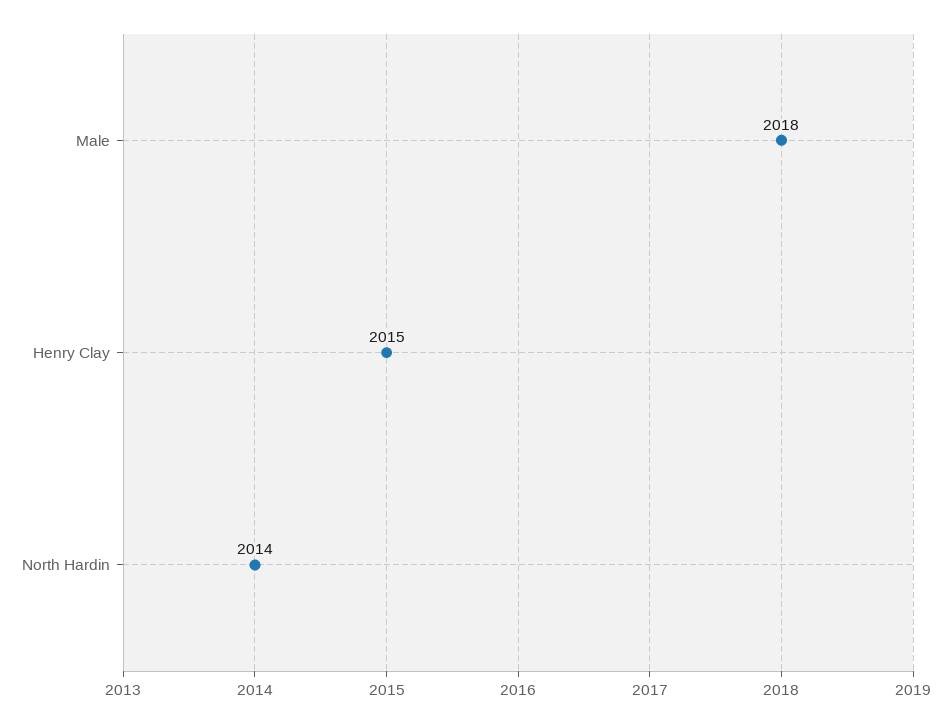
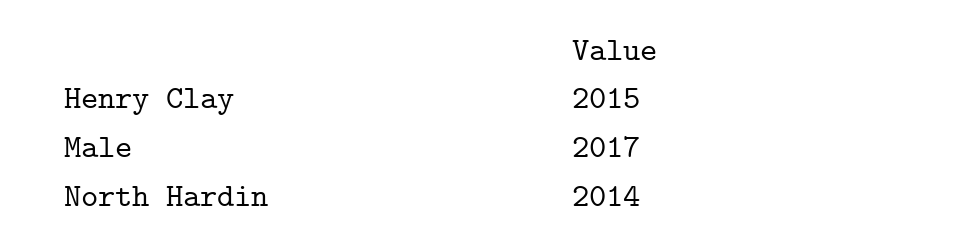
Male: 2018 -> 2017

